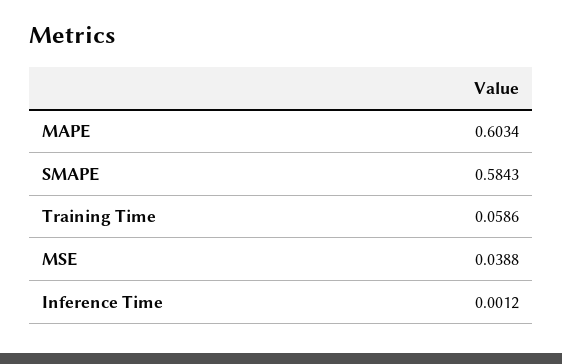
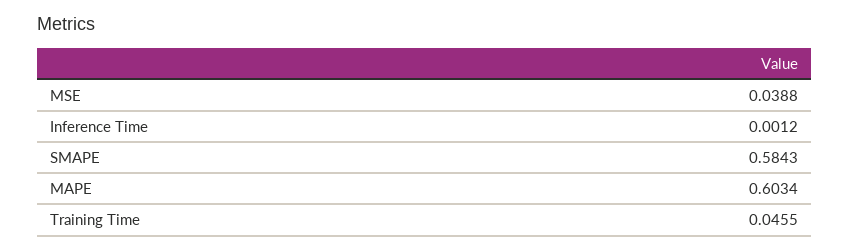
Training Time: 0.0586 -> 0.0455

